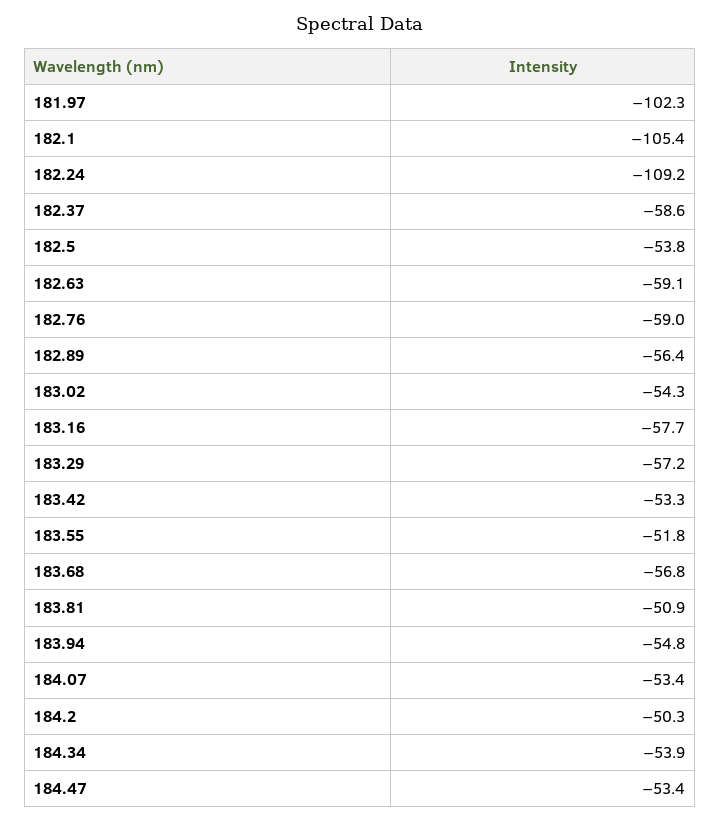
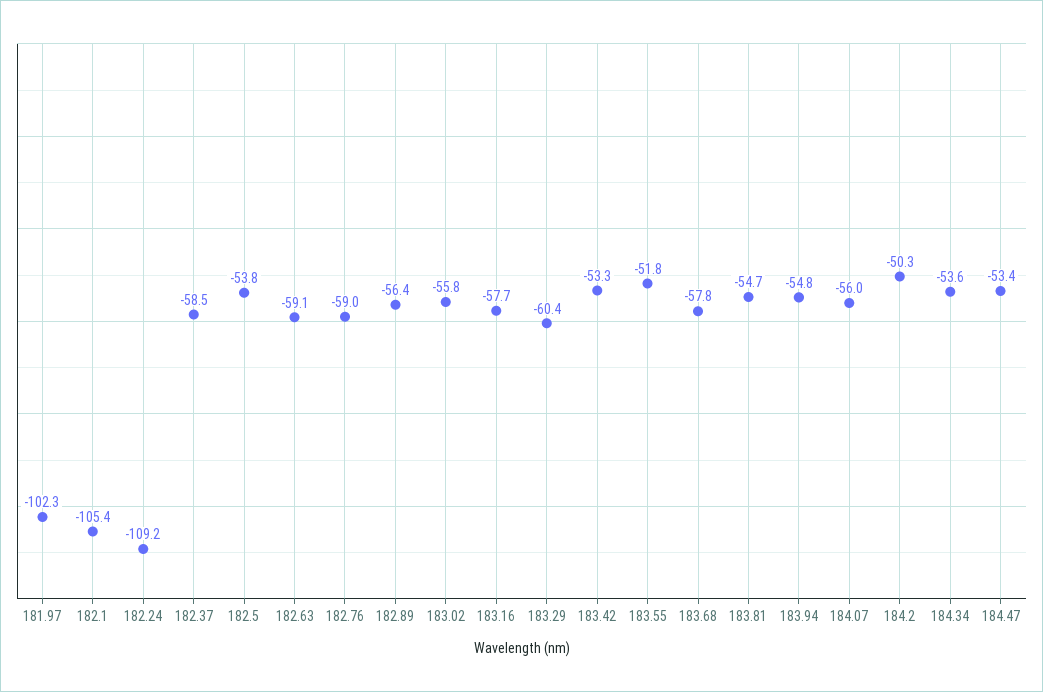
182.37: -58.6 -> -58.5
183.02: -54.3 -> -55.8
183.29: -57.2 -> -60.4
183.68: -56.8 -> -57.8
183.81: -50.9 -> -54.7
184.07: -53.4 -> -56
184.34: -53.9 -> -53.6

